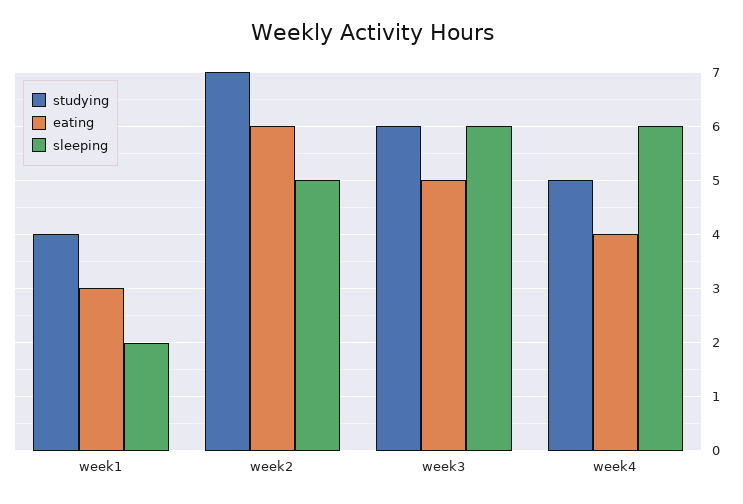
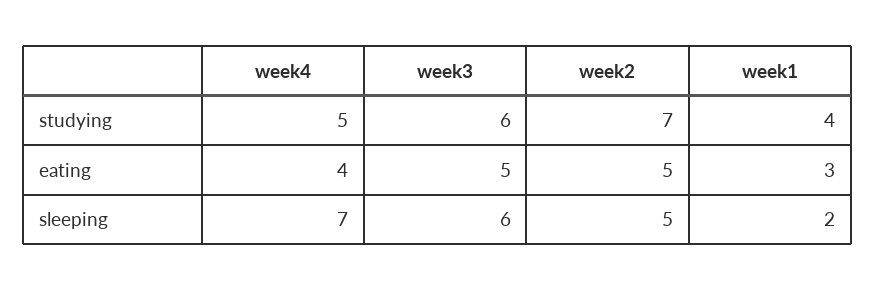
eating, week2: 6 -> 5
sleeping, week4: 6 -> 7

